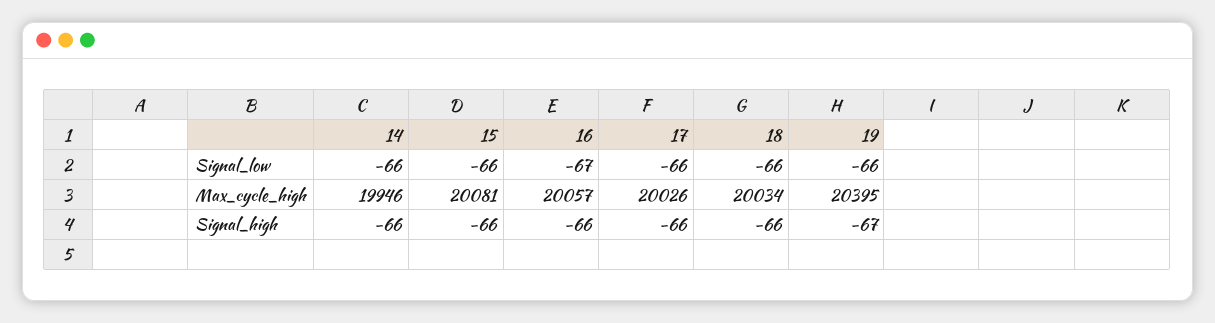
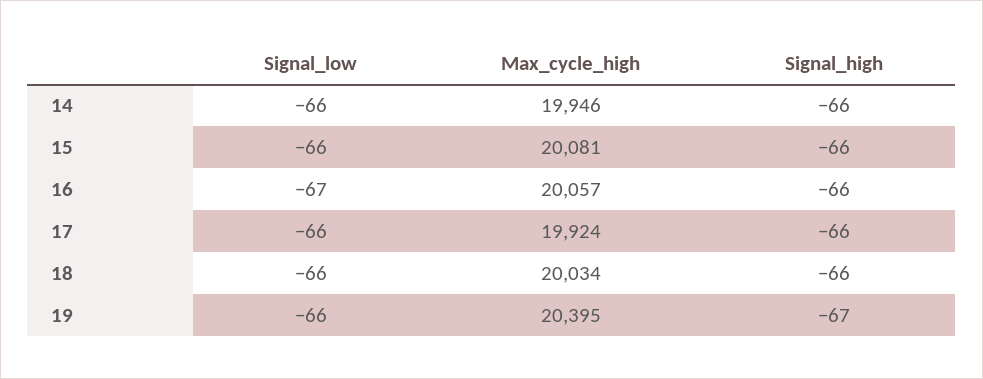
17, Max_cycle_high: 20026 -> 19924

